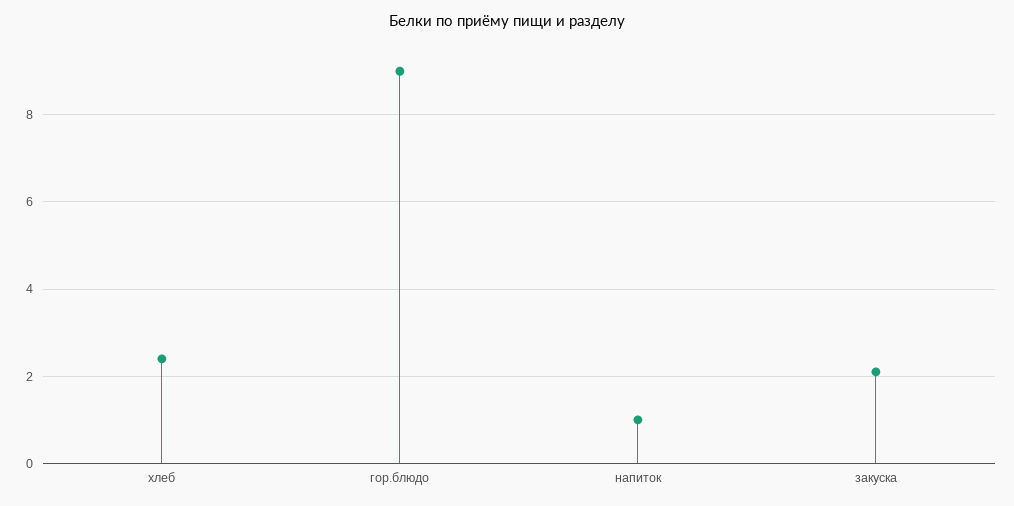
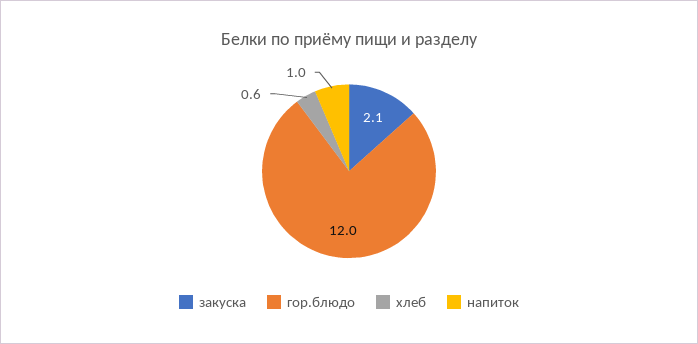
хлеб: 2.5 -> 0.6
гор.блюдо: 9 -> 12

